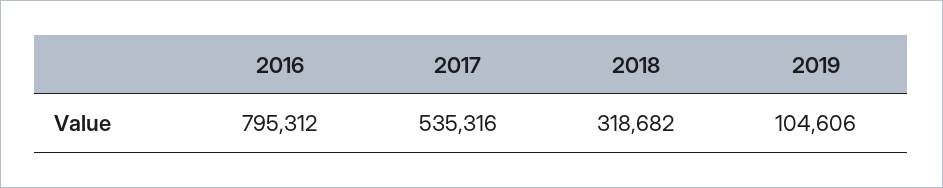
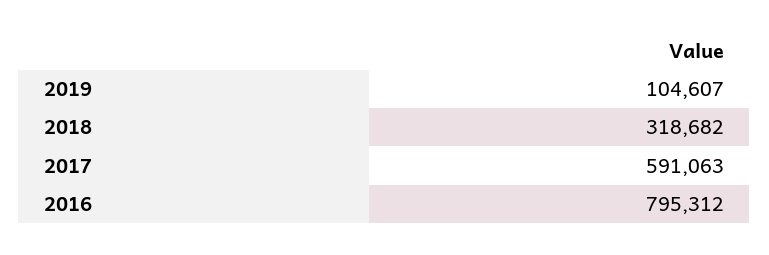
2017: 535316 -> 591063
2019: 104606 -> 104607

